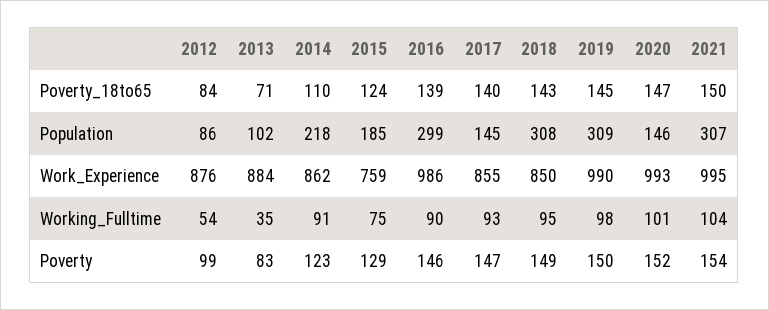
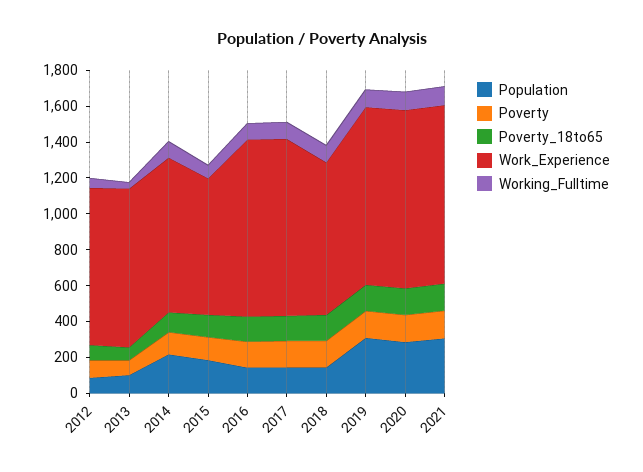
Population, 2016: 299 -> 150
Population, 2018: 308 -> 150
Population, 2020: 146 -> 300
Work_Experience, 2017: 855 -> 1000

